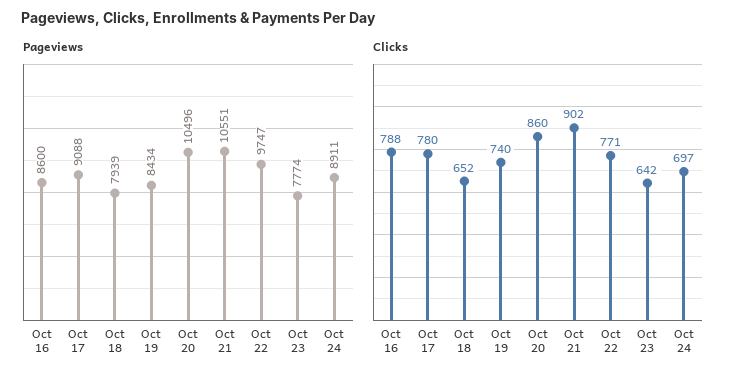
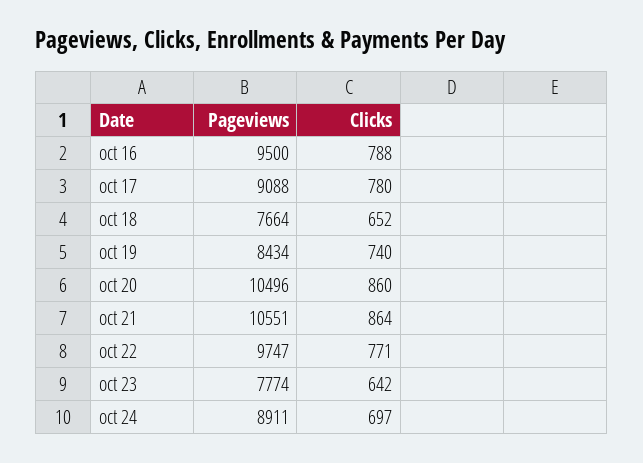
Pageviews, Oct 16: 8600 -> 9500
Pageviews, Oct 18: 7939 -> 7664
Clicks, Oct 21: 902 -> 864

